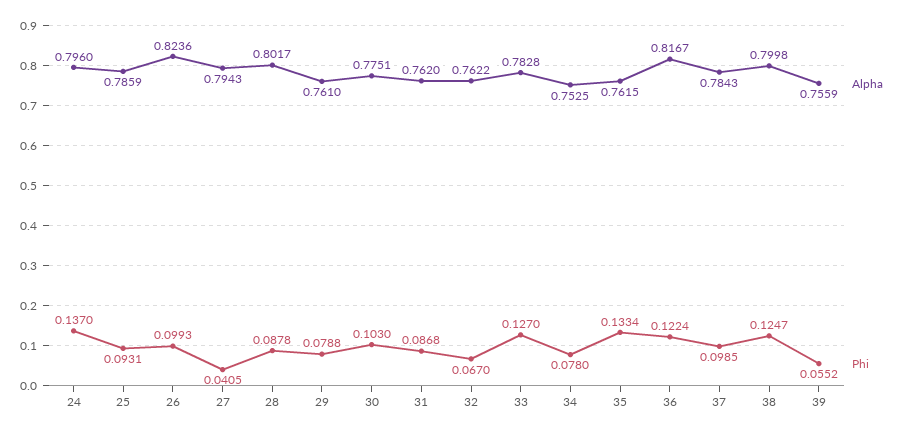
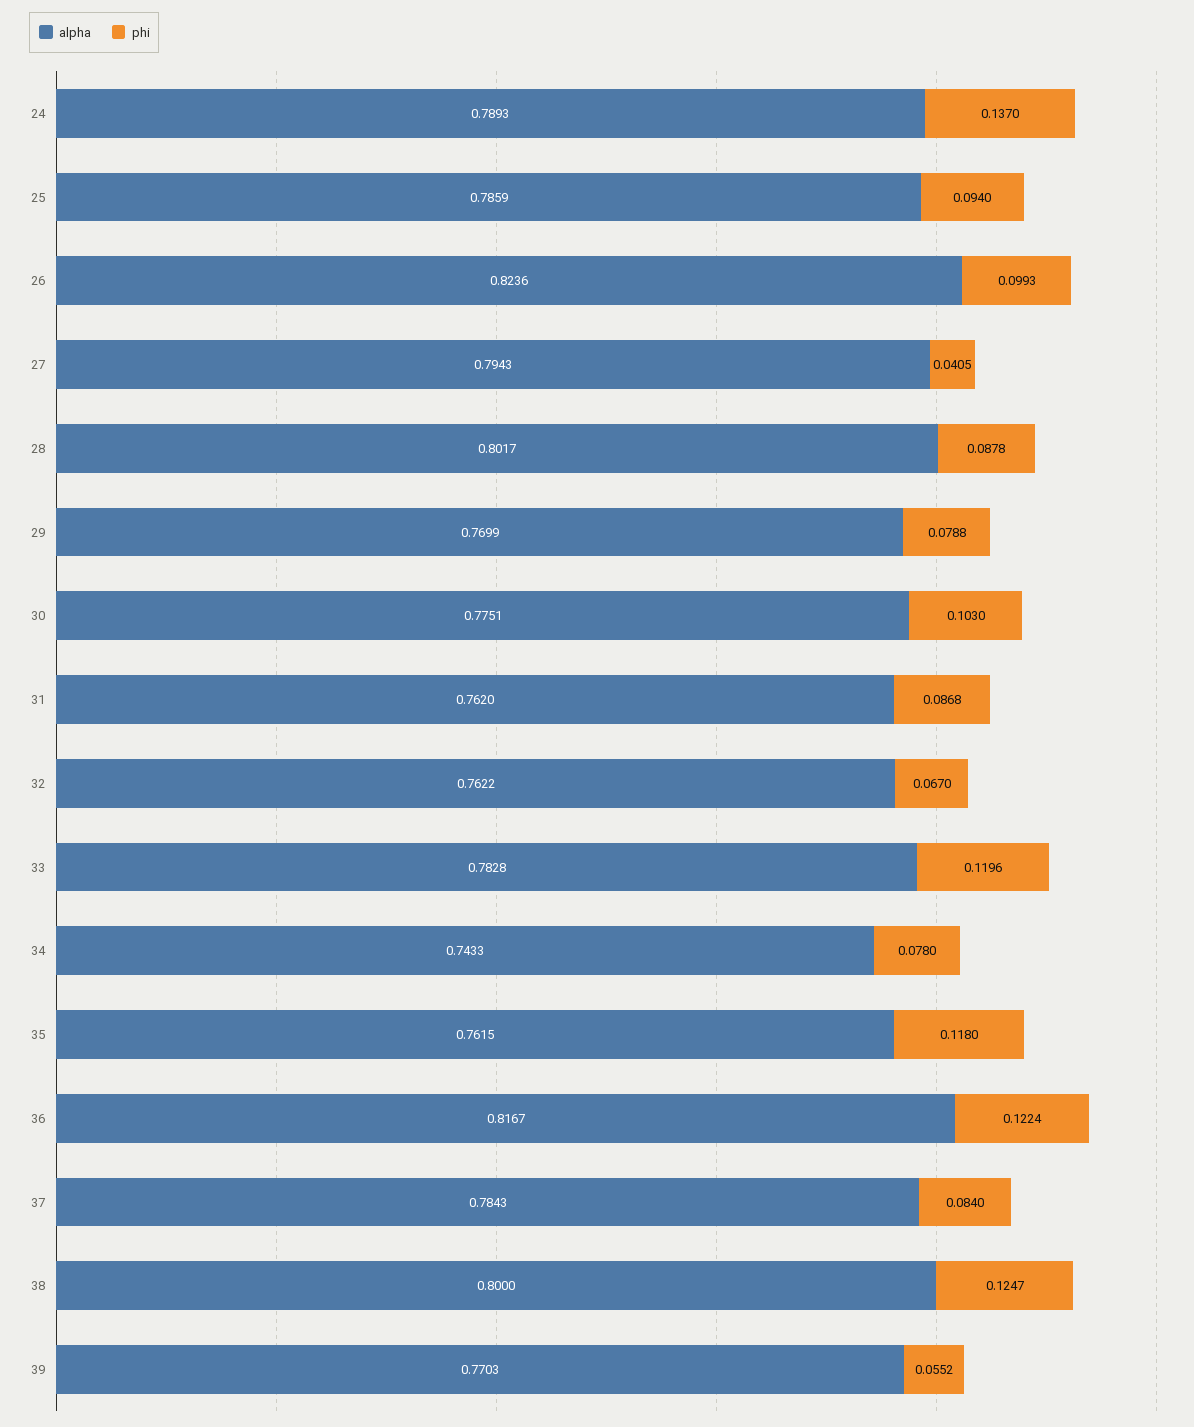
Alpha, 24: 0.796 -> 0.7893
Phi, 25: 0.0931 -> 0.094
Alpha, 29: 0.761 -> 0.7699
Phi, 33: 0.127 -> 0.1196
Alpha, 34: 0.7525 -> 0.7433
Phi, 35: 0.1334 -> 0.118
Phi, 37: 0.0985 -> 0.084
Alpha, 38: 0.7998 -> 0.8
Alpha, 39: 0.7559 -> 0.7703

